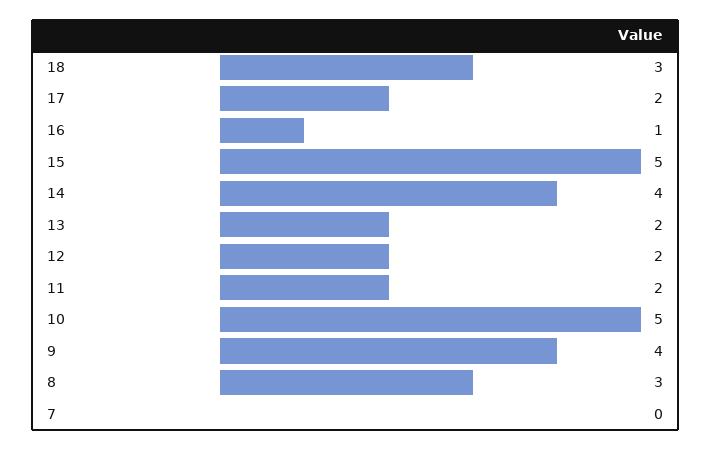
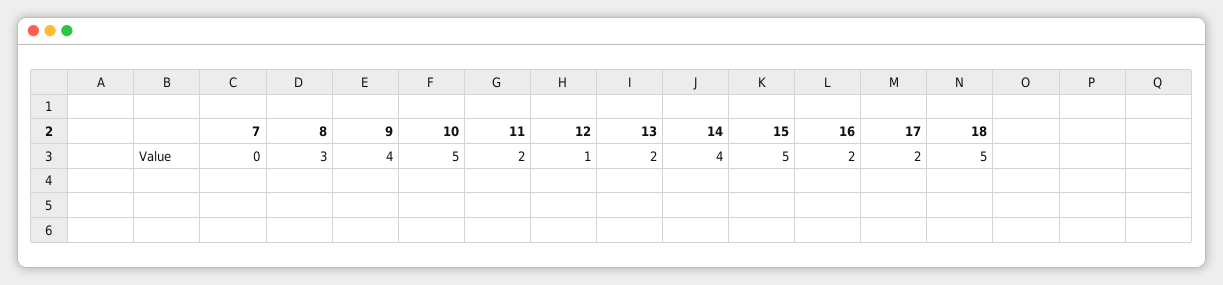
18: 3 -> 5
16: 1 -> 2
12: 2 -> 1

